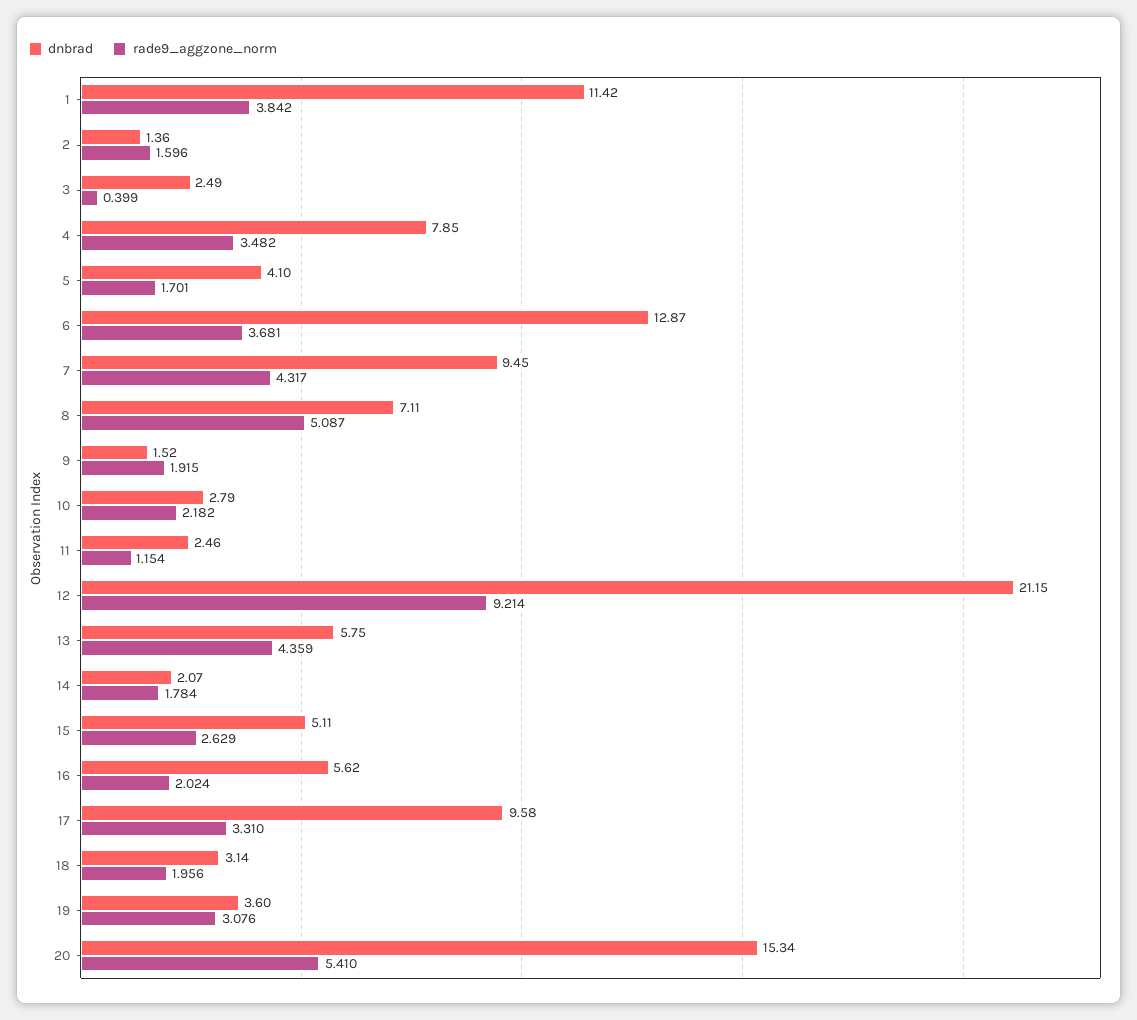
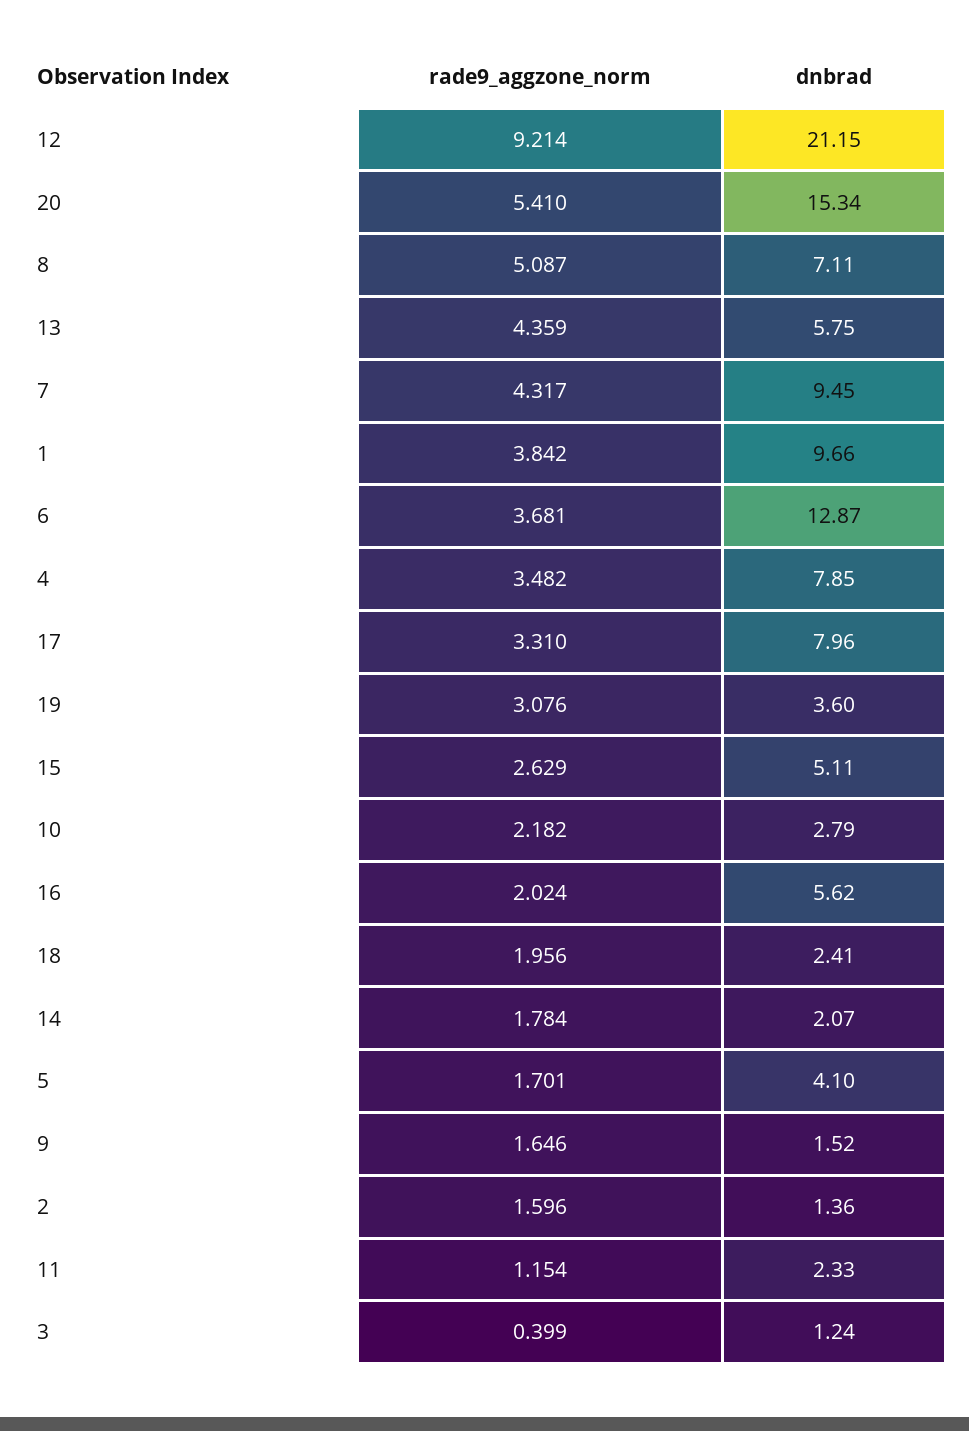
dnbrad, 1: 11.42 -> 9.66
dnbrad, 3: 2.49 -> 1.24
rade9_aggzone_norm, 9: 1.915 -> 1.646
dnbrad, 11: 2.46 -> 2.33
dnbrad, 17: 9.58 -> 7.96
dnbrad, 18: 3.14 -> 2.41

